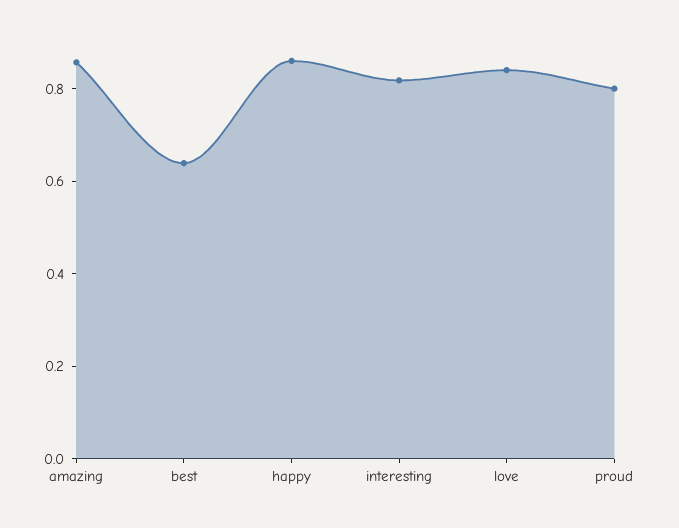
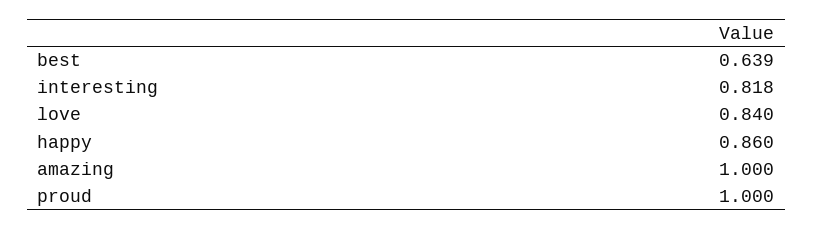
amazing: 0.85 -> 1
proud: 0.8 -> 1

